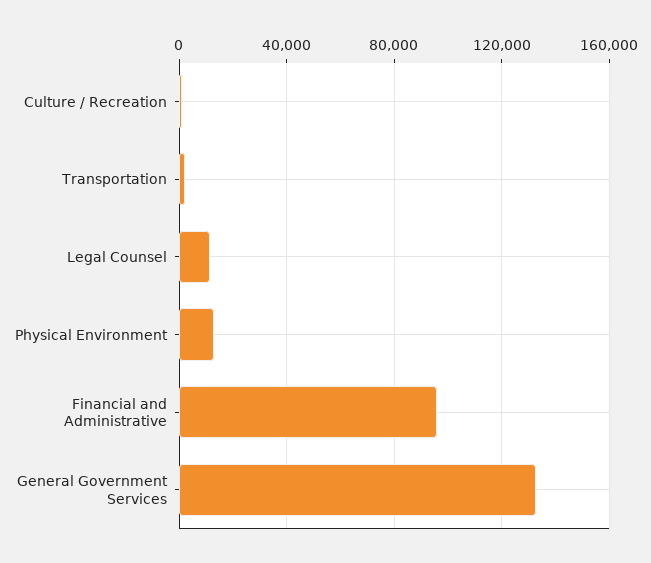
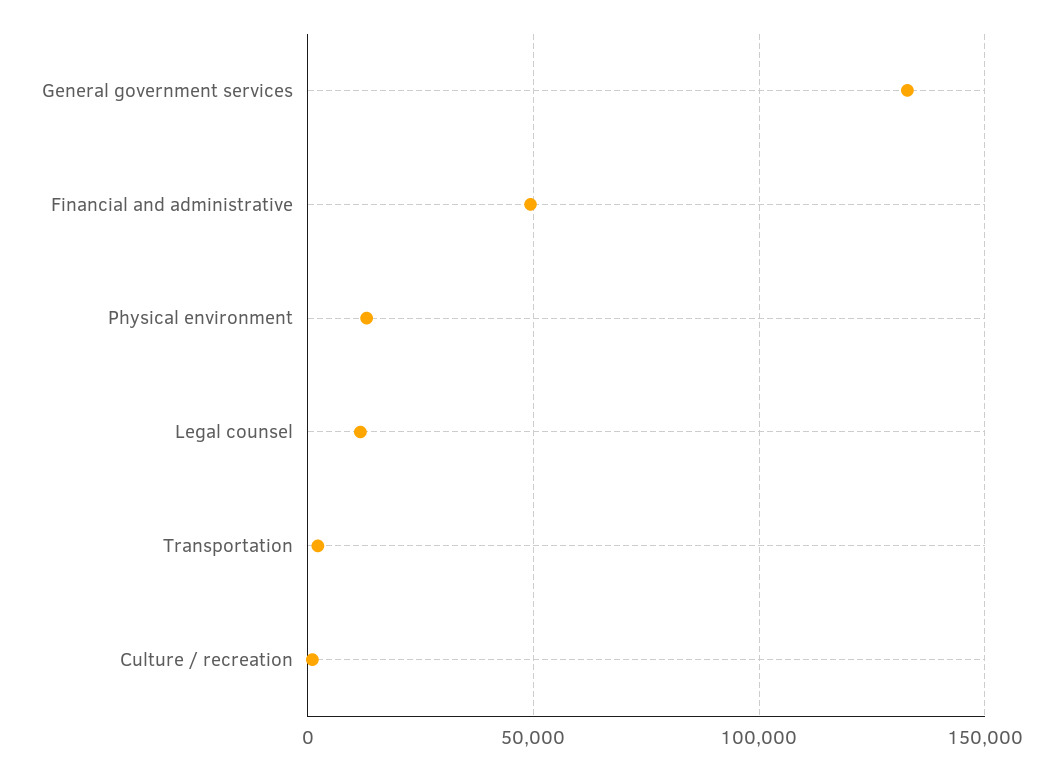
Financial and Administrative: 95000 -> 50000

